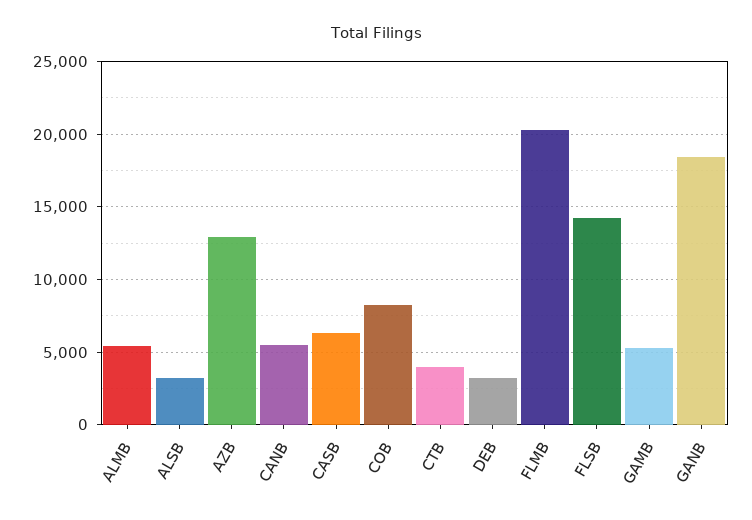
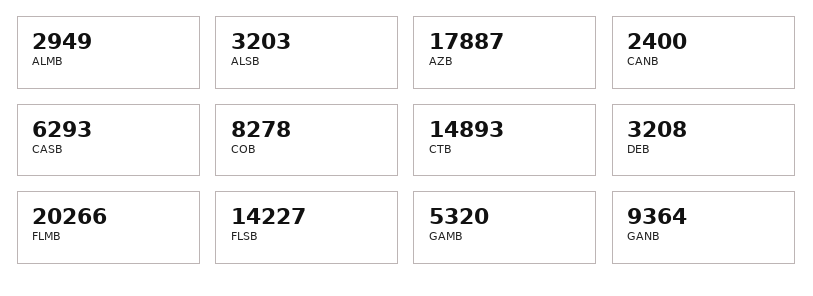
ALMB: 5500 -> 2949
AZB: 13000 -> 17887
CANB: 5500 -> 2400
CTB: 4000 -> 14893
GANB: 18500 -> 9364

